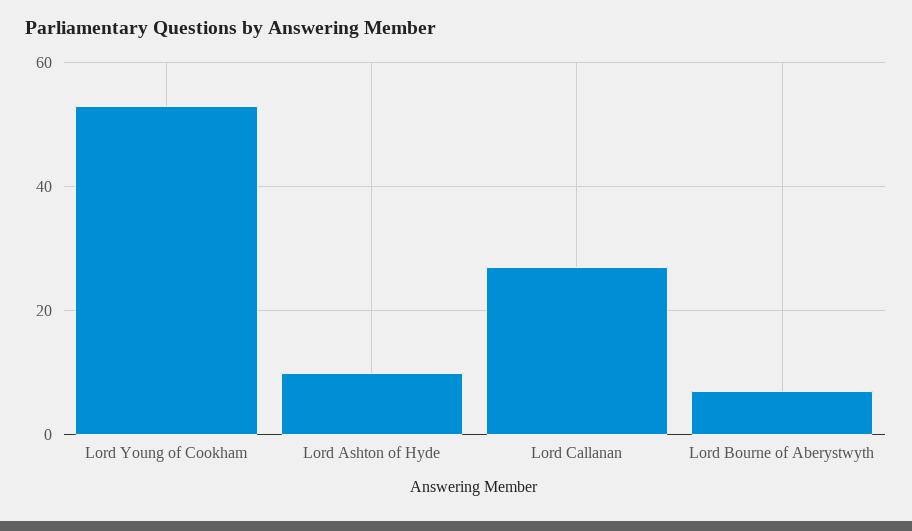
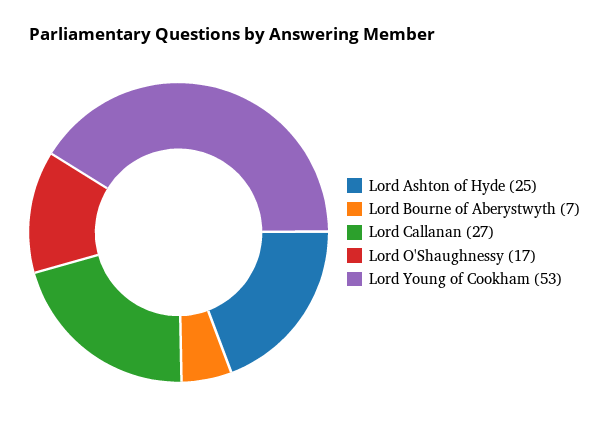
Lord Ashton of Hyde: 10 -> 25
Lord O'Shaughnessy: none -> 17

